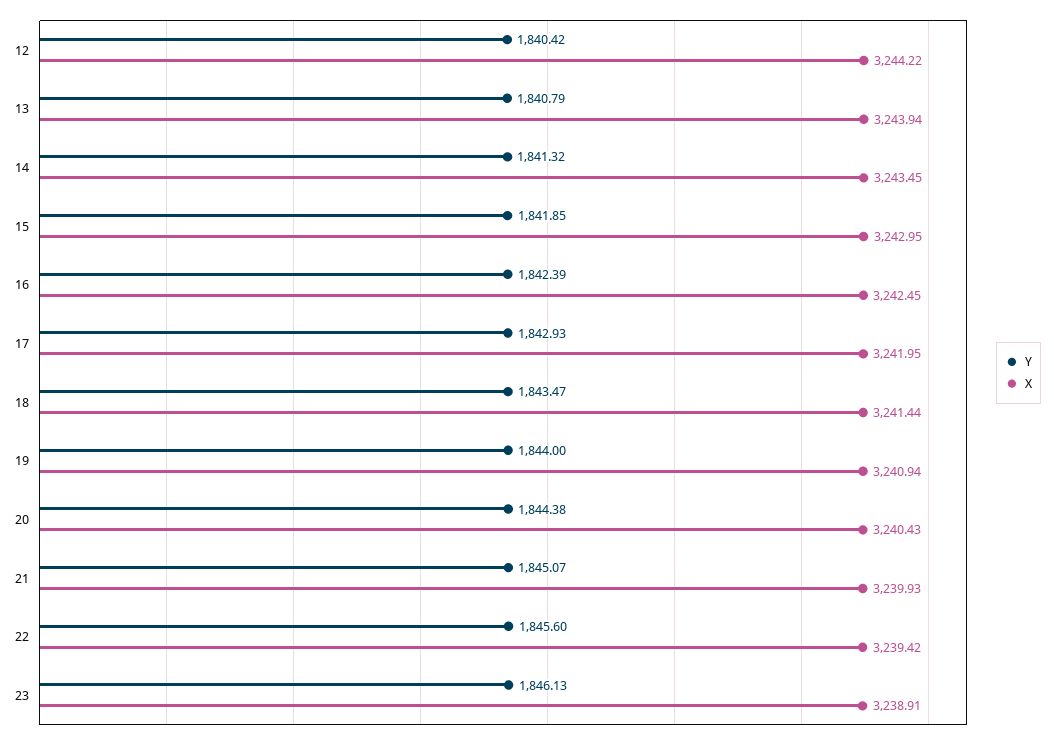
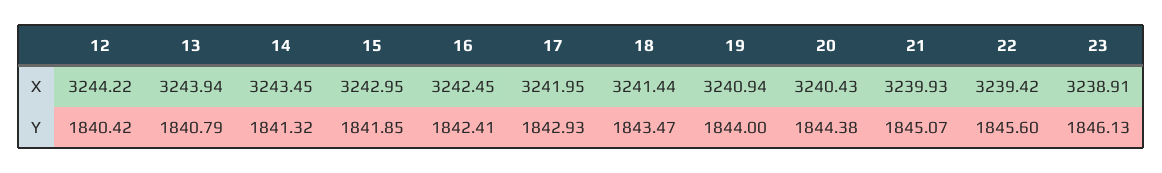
Y, 16: 1842.39 -> 1842.41

